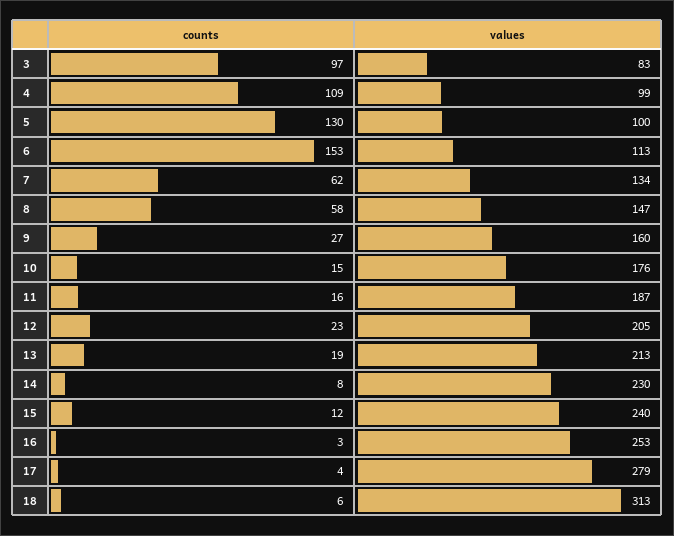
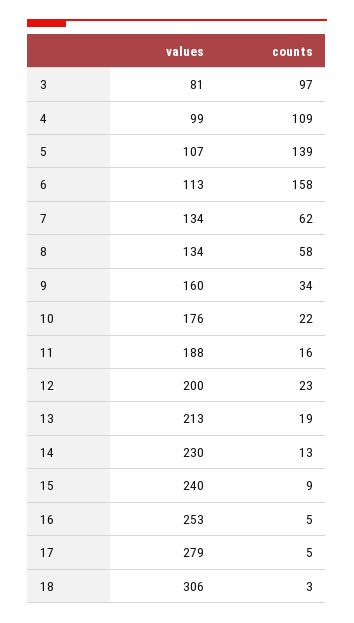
values, 3: 83 -> 81
counts, 5: 130 -> 139
values, 5: 100 -> 107
counts, 6: 153 -> 158
values, 8: 147 -> 134
counts, 9: 27 -> 34
counts, 10: 15 -> 22
values, 11: 187 -> 188
values, 12: 205 -> 200
counts, 14: 8 -> 13
counts, 15: 12 -> 9
counts, 16: 3 -> 5
counts, 17: 4 -> 5
counts, 18: 6 -> 3
values, 18: 313 -> 306

